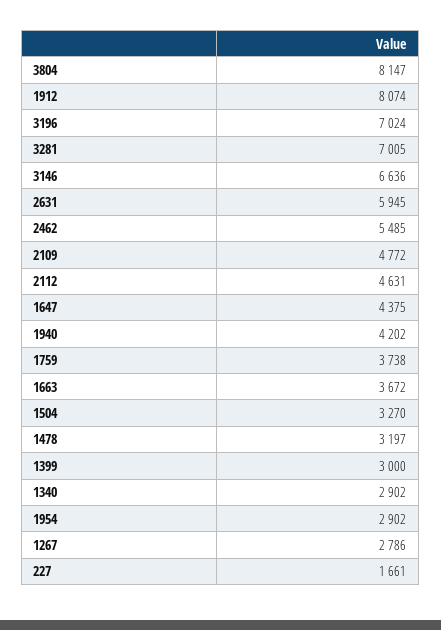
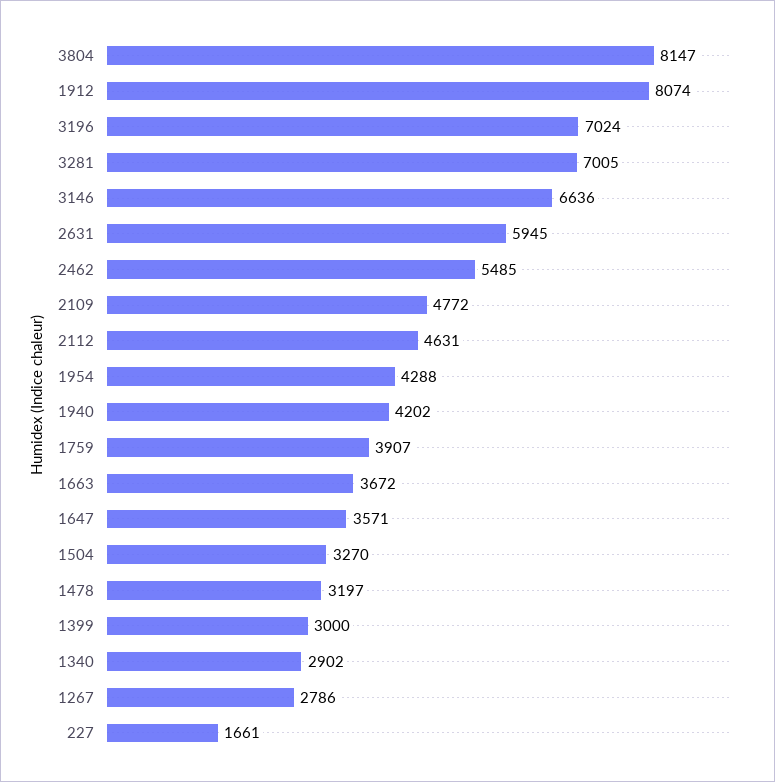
1647: 4375 -> 3571
1759: 3738 -> 3907
1954: 2902 -> 4288

